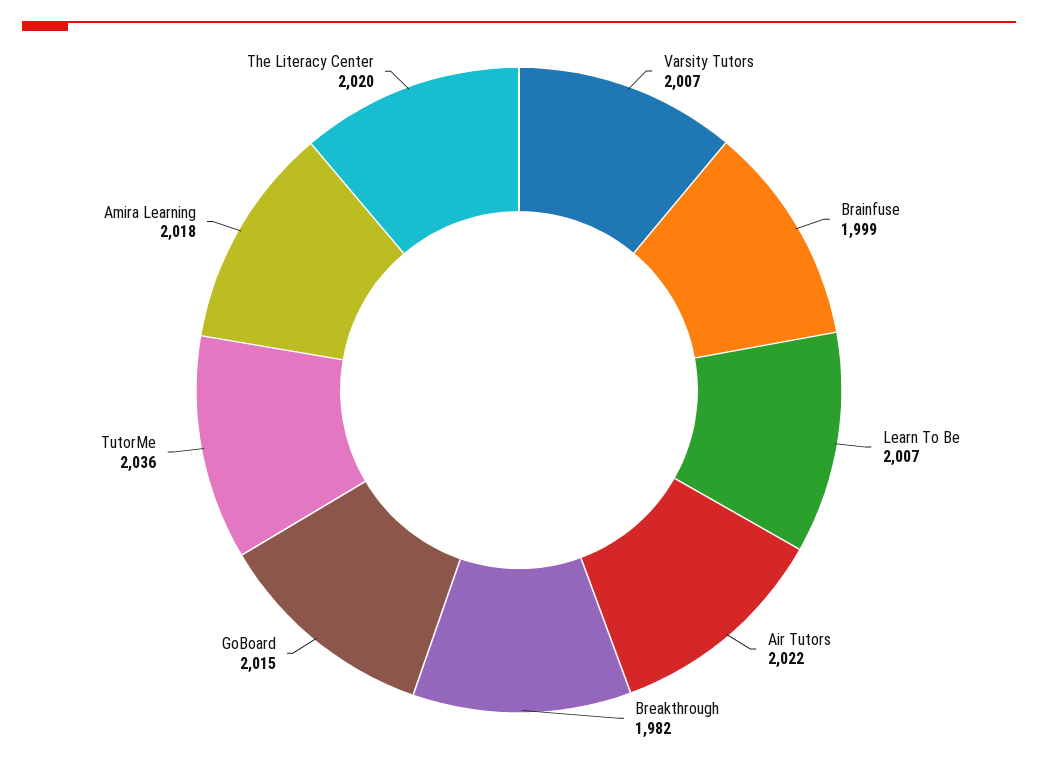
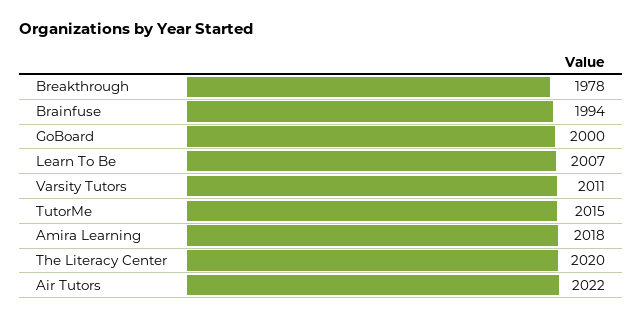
Varsity Tutors: 2007 -> 2011
Brainfuse: 1999 -> 1994
Breakthrough: 1982 -> 1978
GoBoard: 2015 -> 2000
TutorMe: 2036 -> 2015

